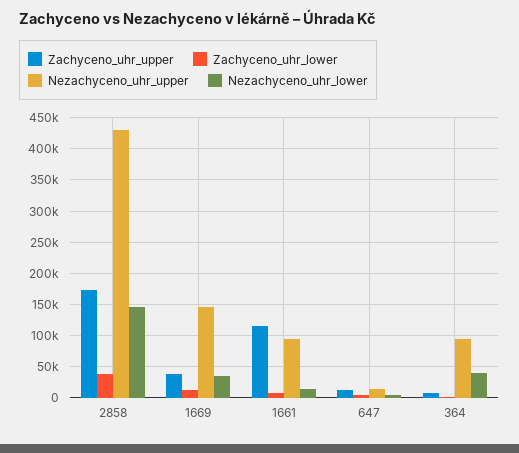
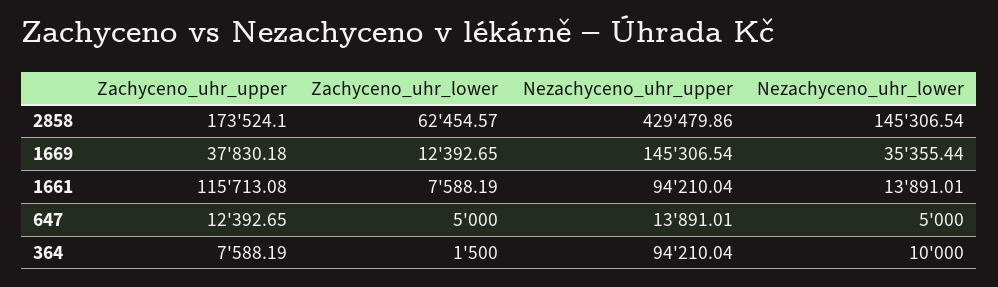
Zachyceno_uhr_lower, 2858: 40000 -> 62454.57
Nezachyceno_uhr_lower, 364: 40000 -> 10000

